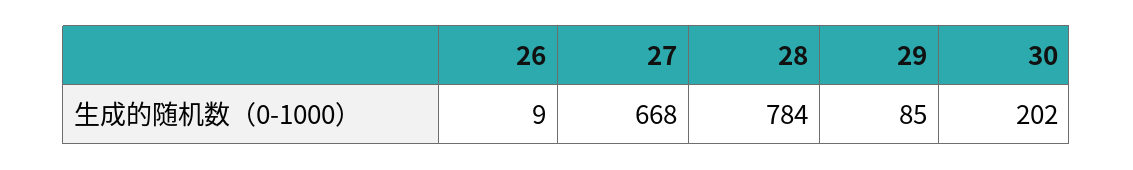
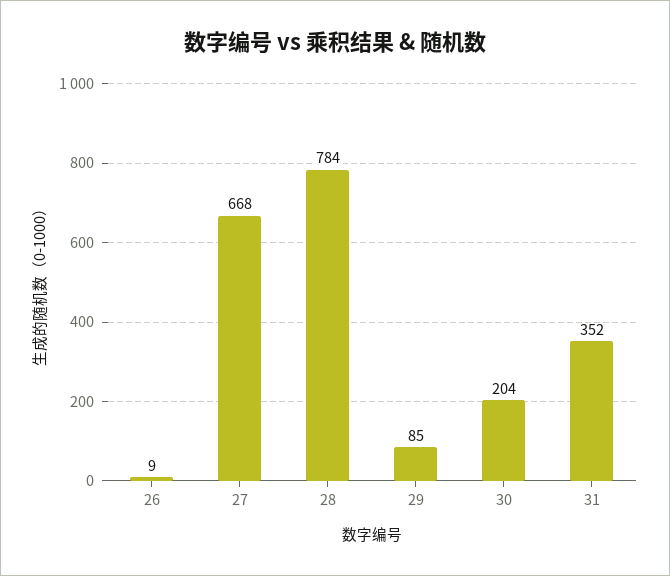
30: 202 -> 204
31: none -> 352

